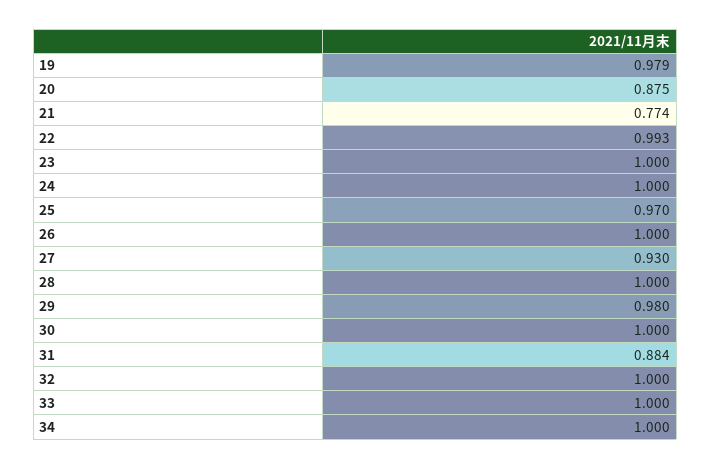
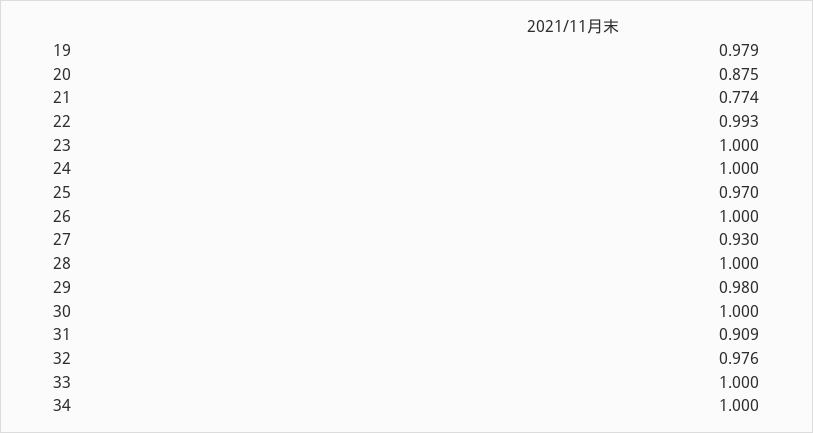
31: 0.884 -> 0.909
32: 1 -> 0.976

